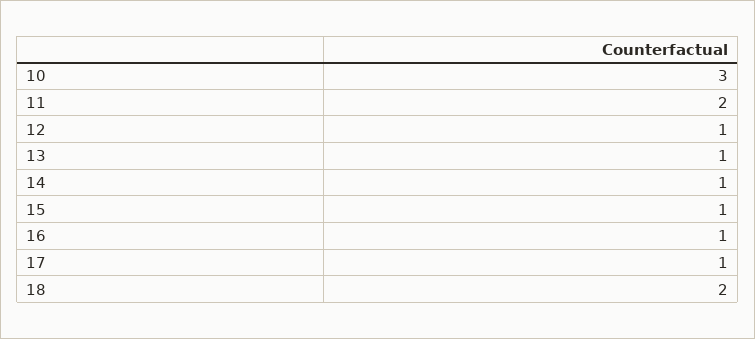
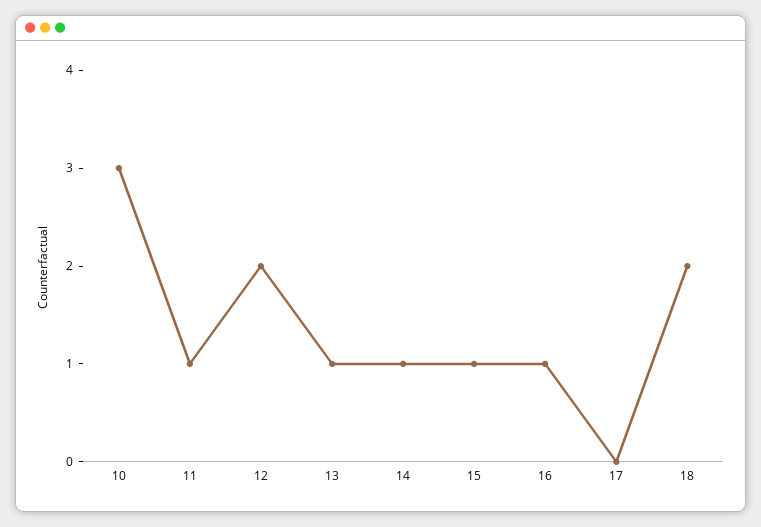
11: 2 -> 1
12: 1 -> 2
17: 1 -> 0

